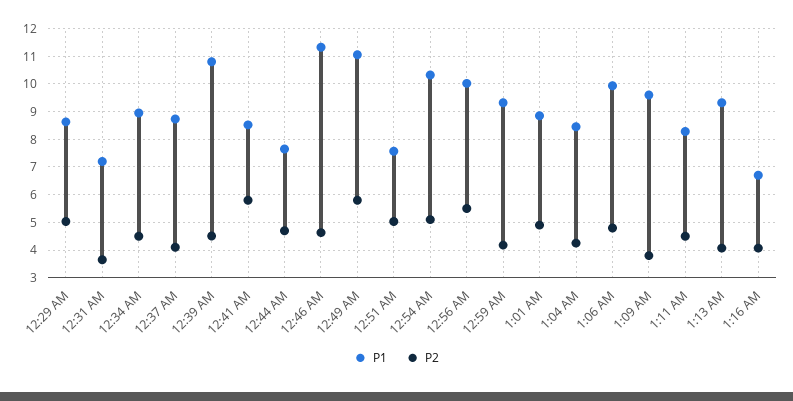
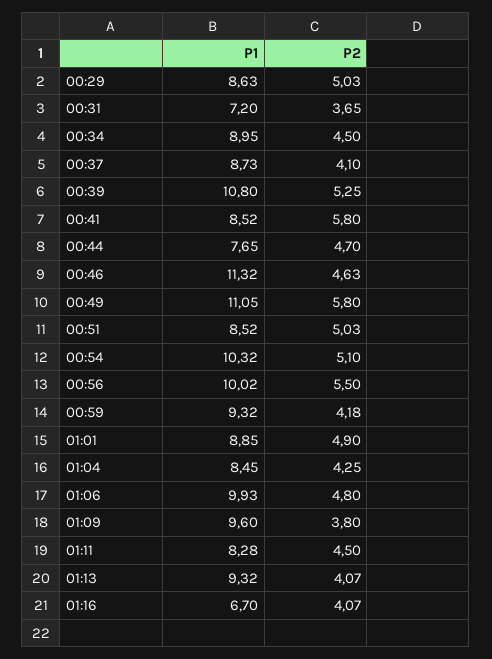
P2, 12:39 AM: 4.5 -> 5.25
P1, 12:51 AM: 7.5 -> 8.52

